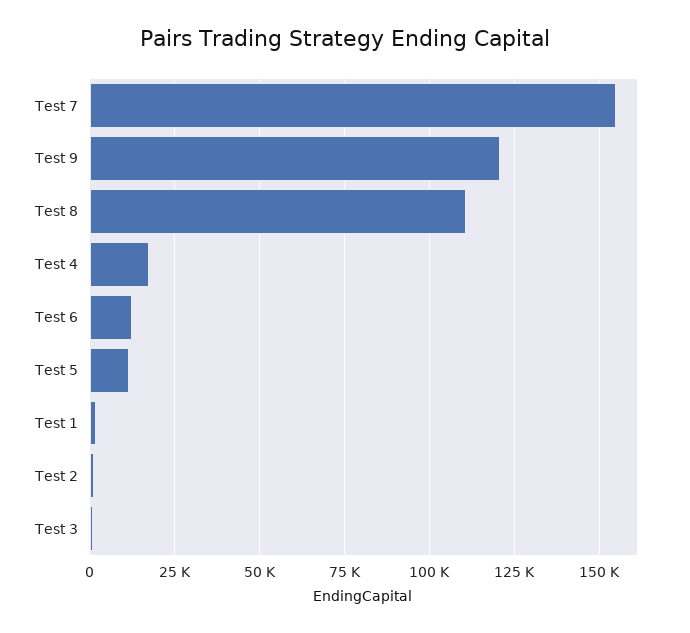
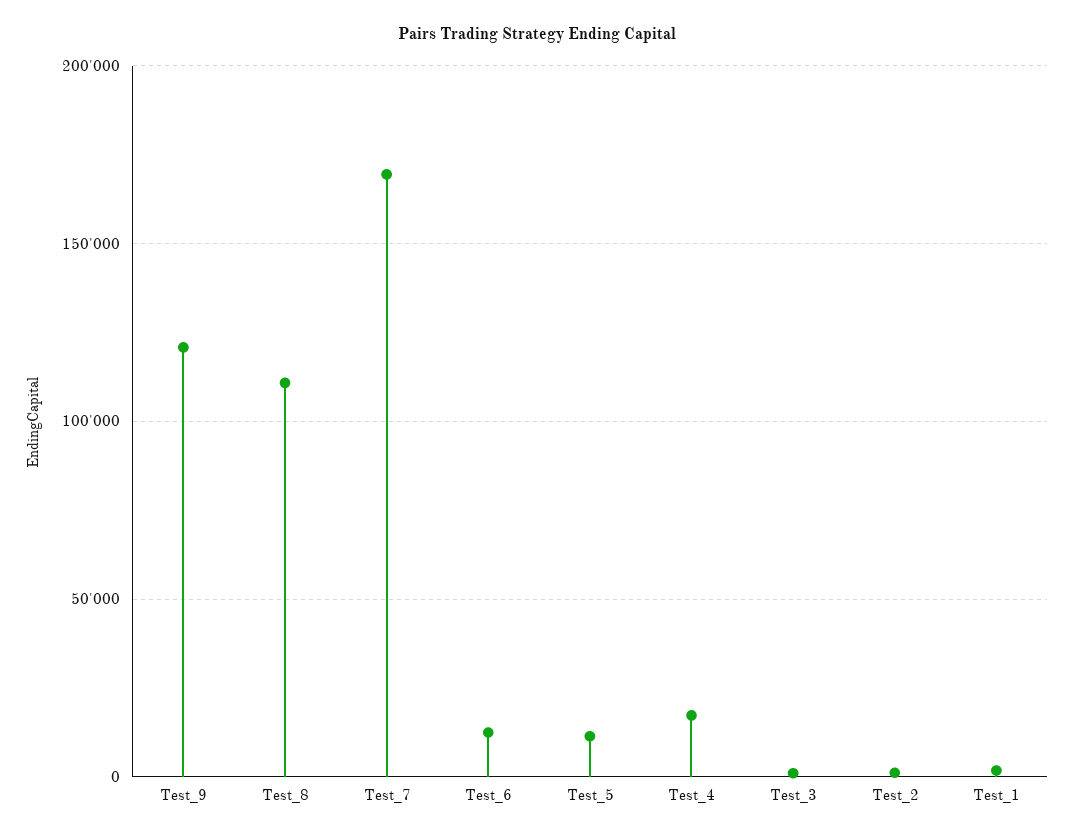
Test 7: 155000 -> 170000

